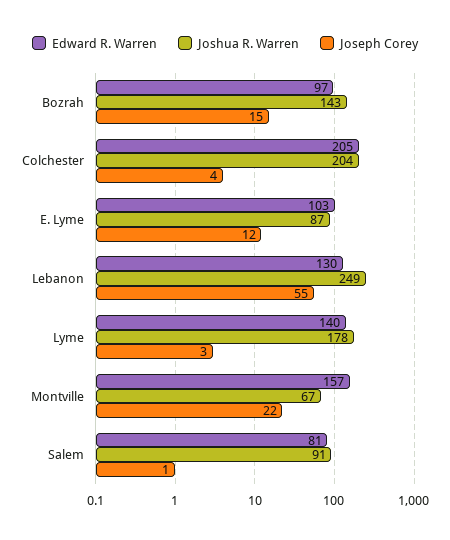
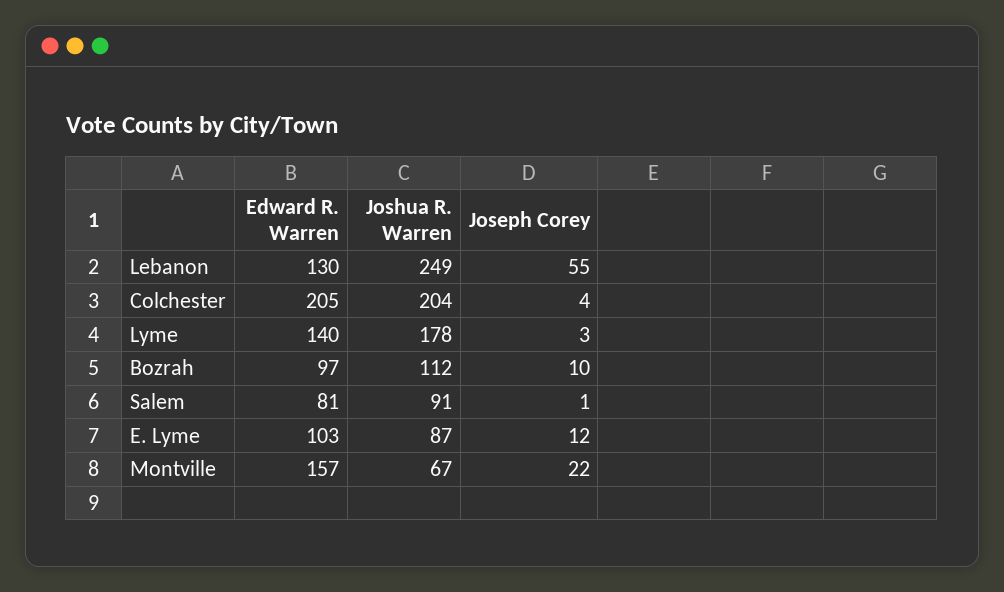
Joshua R. Warren, Bozrah: 143 -> 112
Joseph Corey, Bozrah: 15 -> 10

